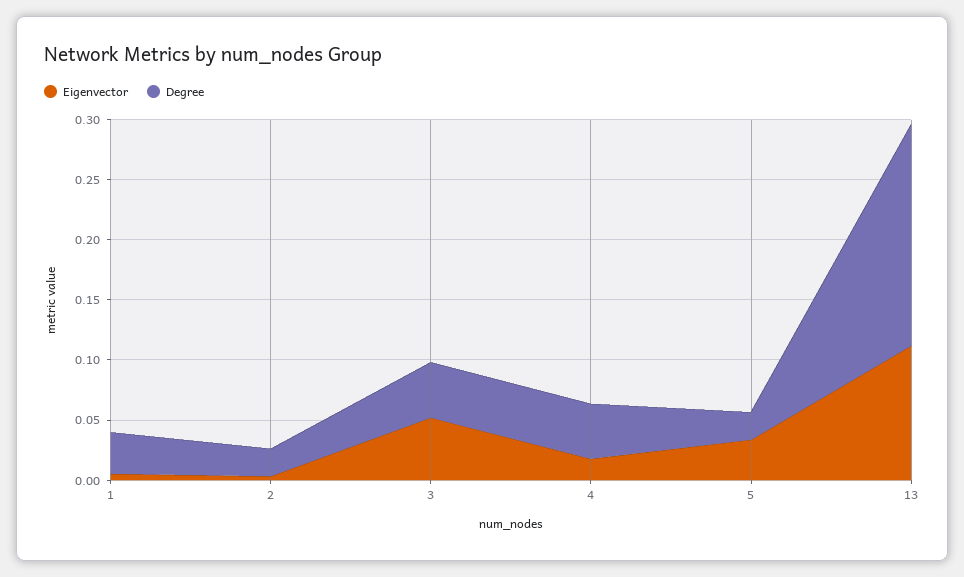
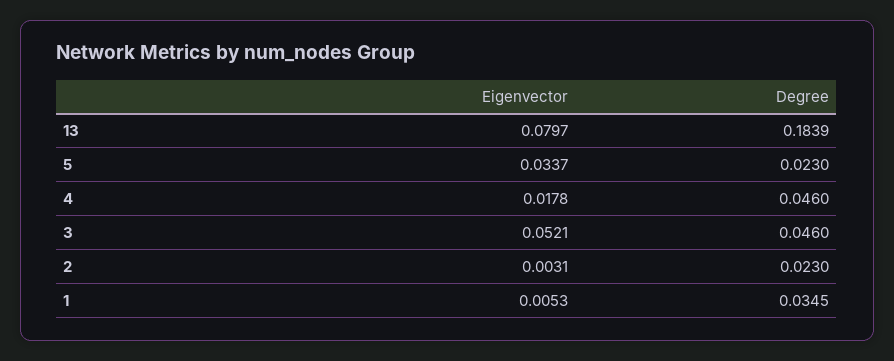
Eigenvector, 13: 0.11 -> 0.0797

